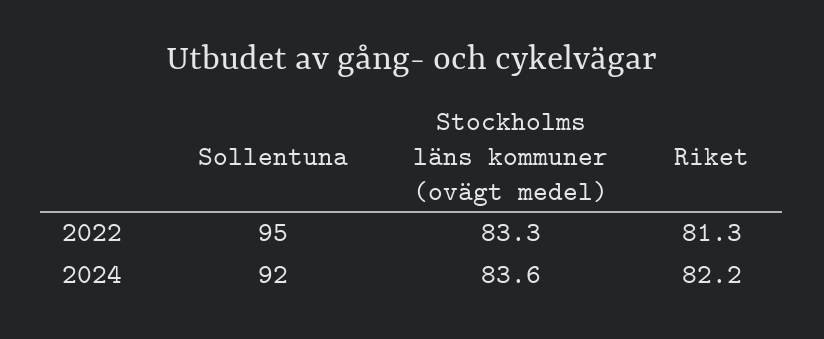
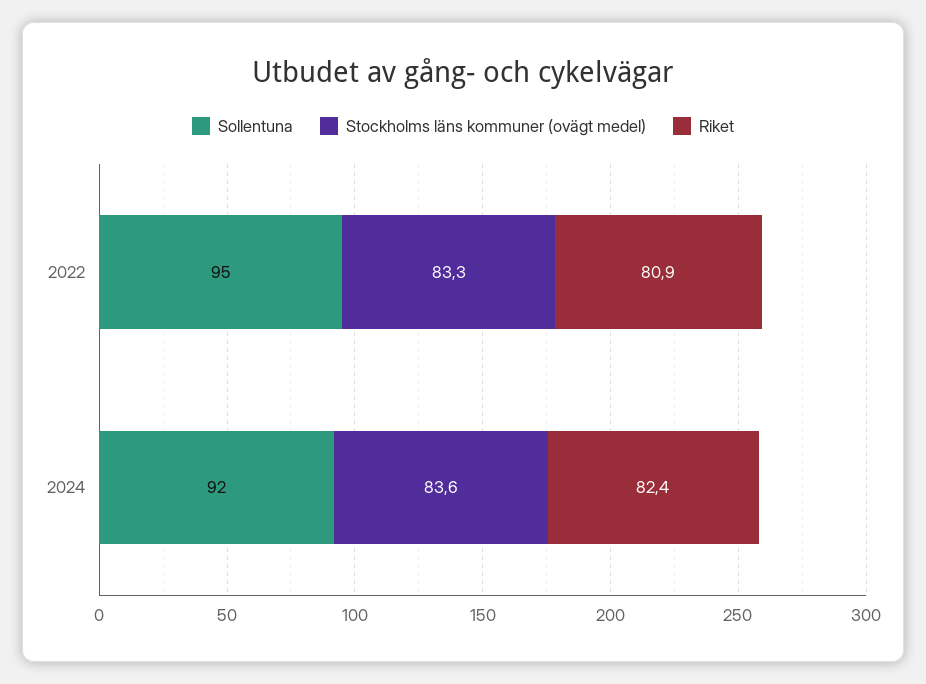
Riket, 2022: 81.3 -> 80.9
Riket, 2024: 82.2 -> 82.4

